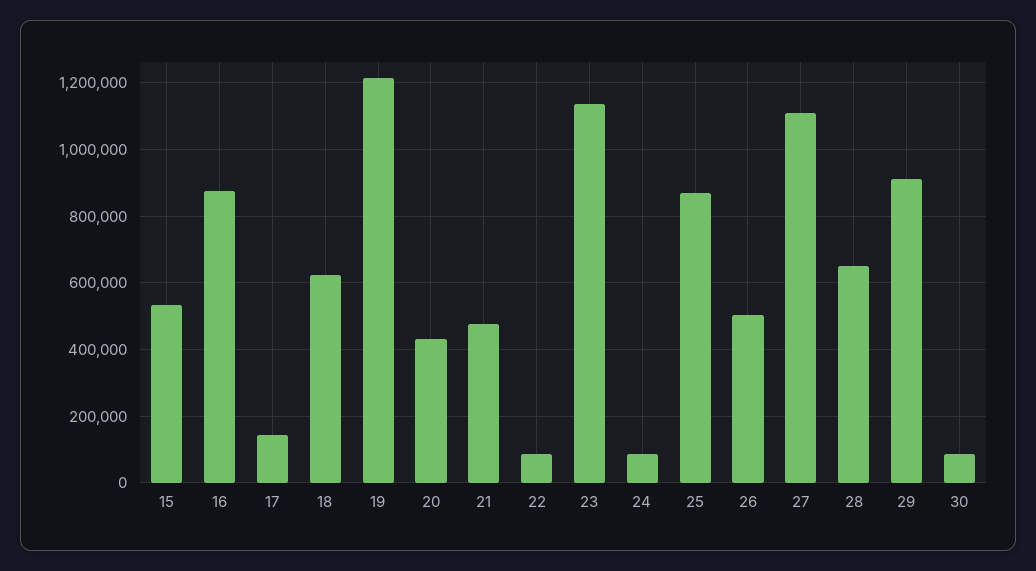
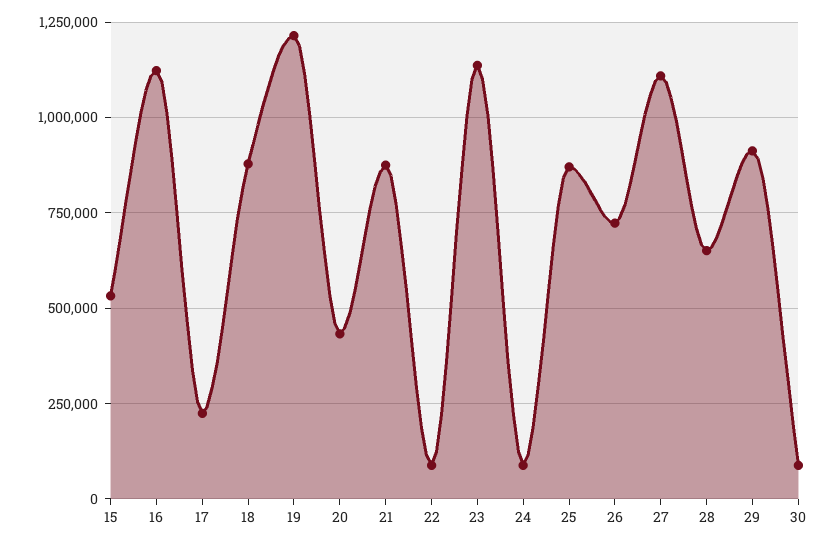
16: 880000 -> 1125000
17: 140000 -> 225000
18: 620000 -> 875000
21: 480000 -> 875000
26: 500000 -> 725000

